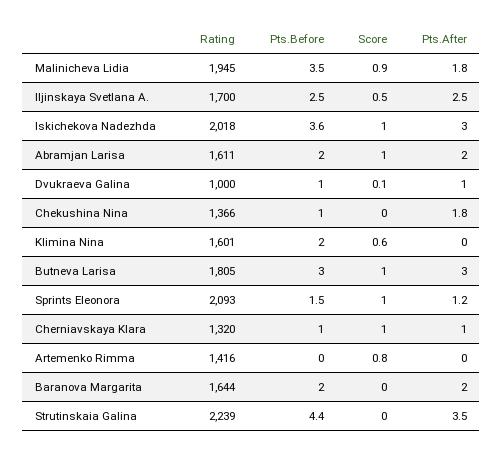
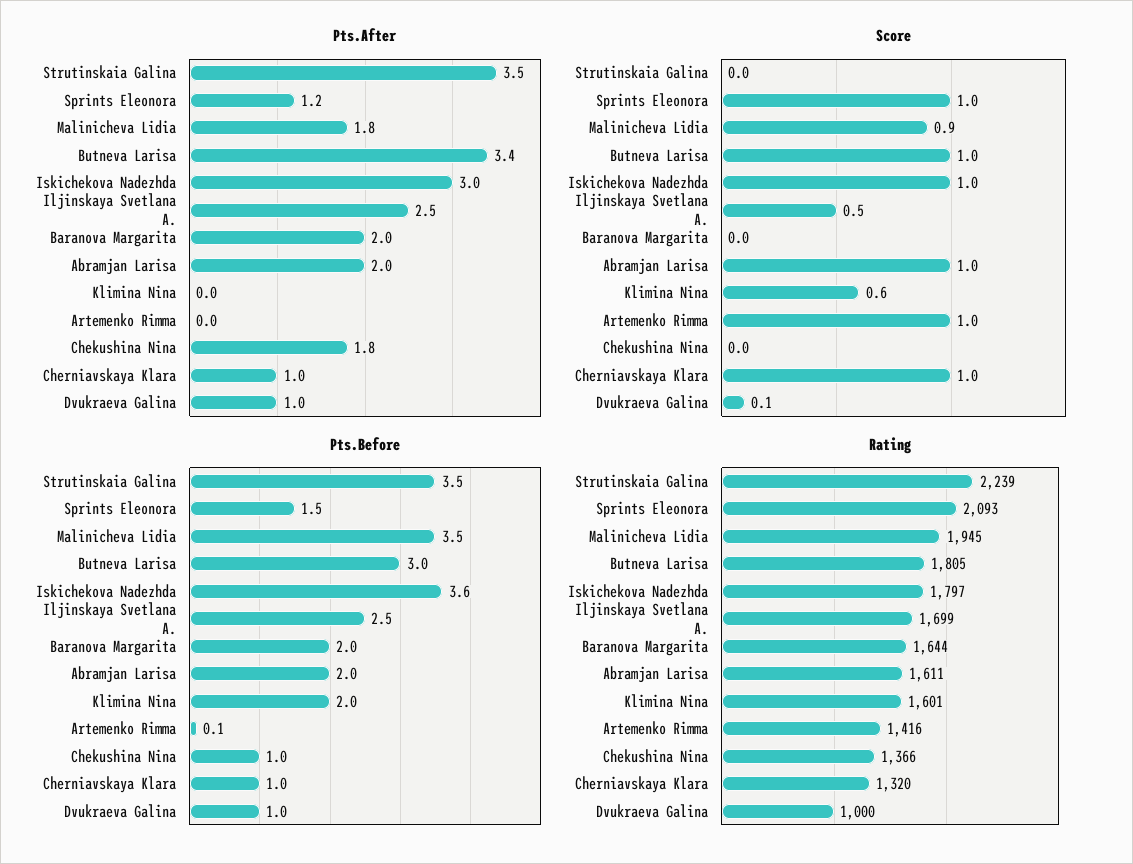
Rating, Iljinskaya Svetlana A.: 1700 -> 1699
Rating, Iskichekova Nadezhda: 2018 -> 1797
Pts.After, Butneva Larisa: 3 -> 3.4
Pts.Before, Artemenko Rimma: 0 -> 0.1
Score, Artemenko Rimma: 0.8 -> 1
Pts.Before, Strutinskaia Galina: 4.4 -> 3.5

